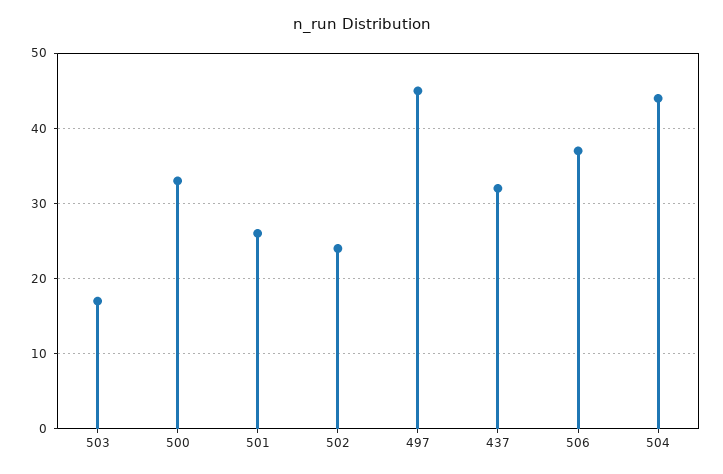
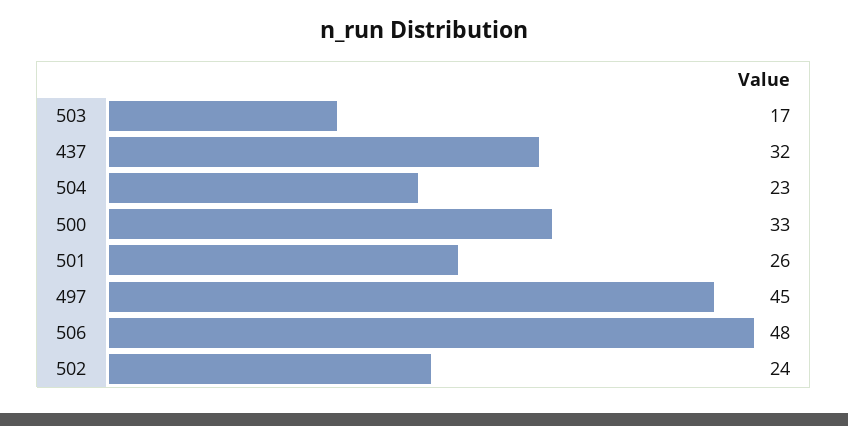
506: 37 -> 48
504: 44 -> 23

